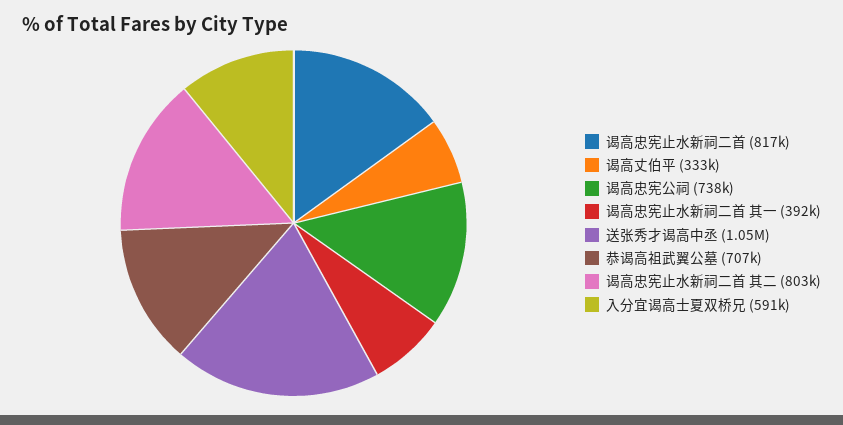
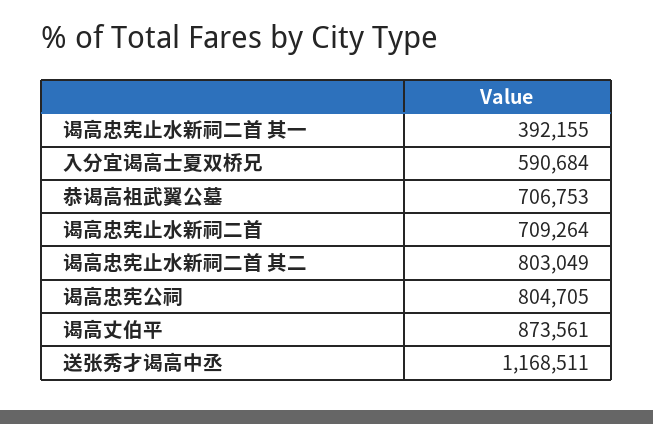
谒高忠宪止水新祠二首: 817000 -> 709264
谒高丈伯平: 333000 -> 873561
谒高忠宪公祠: 738000 -> 804705
送张秀才谒高中丞: 1050000 -> 1168511

